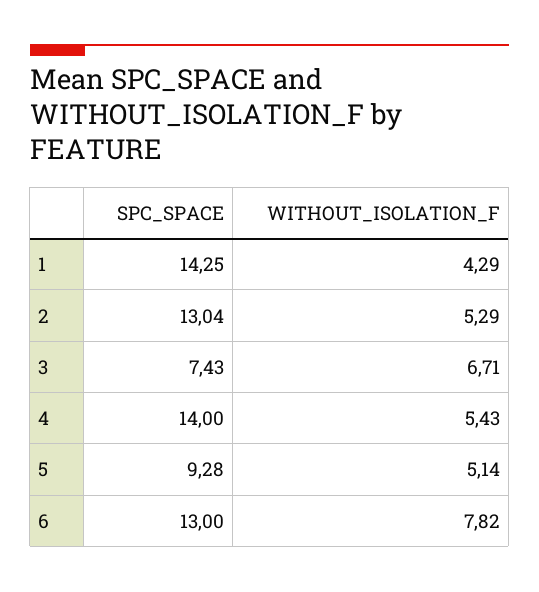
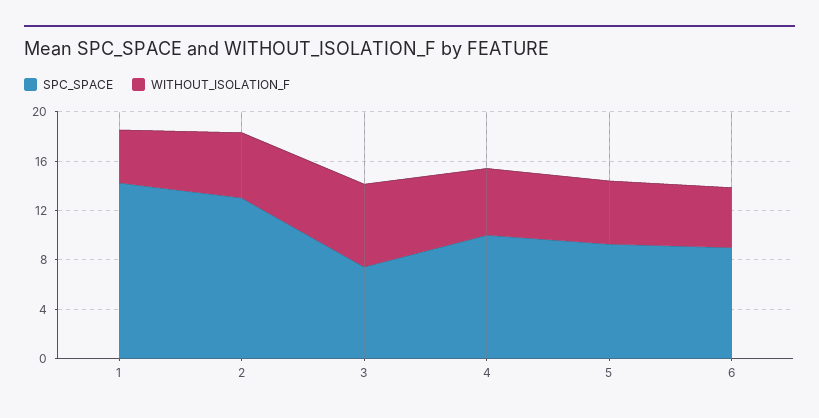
SPC_SPACE, 4: 14 -> 10
SPC_SPACE, 6: 13 -> 9
WITHOUT_ISOLATION_F, 6: 7.82 -> 5

